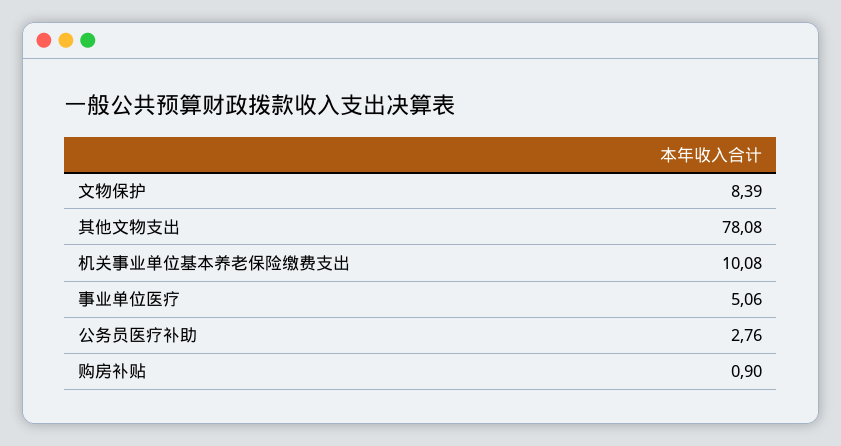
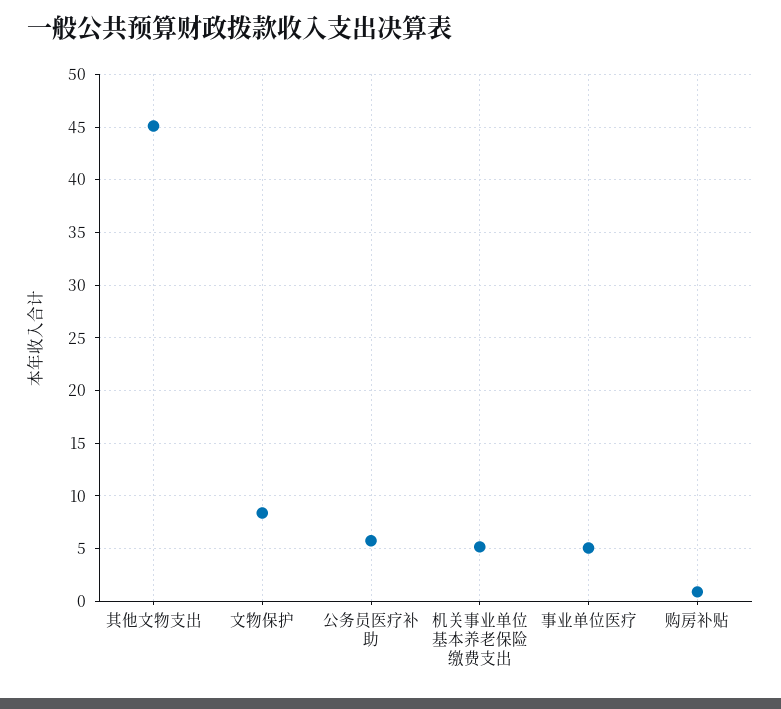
其他文物支出: 78.08 -> 45
机关事业单位基本养老保险缴费支出: 10.08 -> 5
公务员医疗补助: 2.76 -> 6

